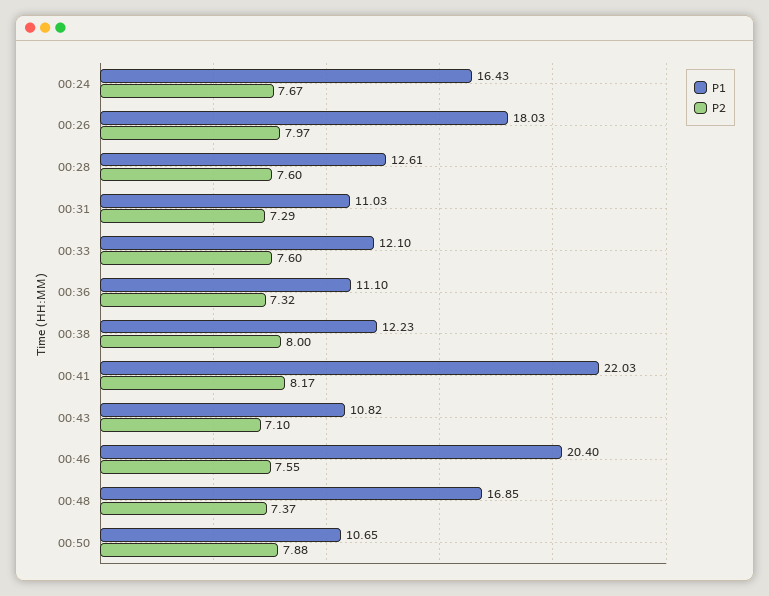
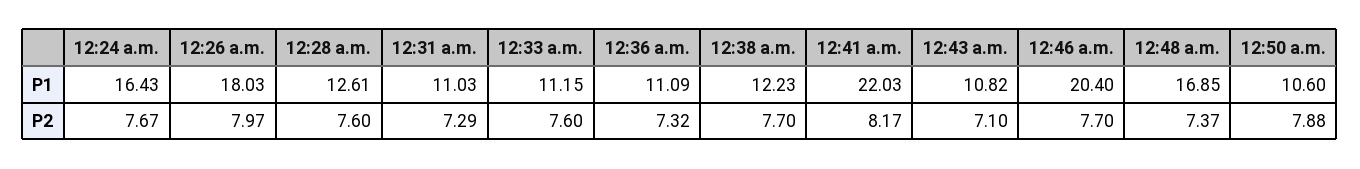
P1, 00:33: 12.1 -> 11.15
P1, 00:36: 11.1 -> 11.09
P2, 00:38: 8 -> 7.7
P2, 00:46: 7.55 -> 7.7
P1, 00:50: 10.65 -> 10.6

